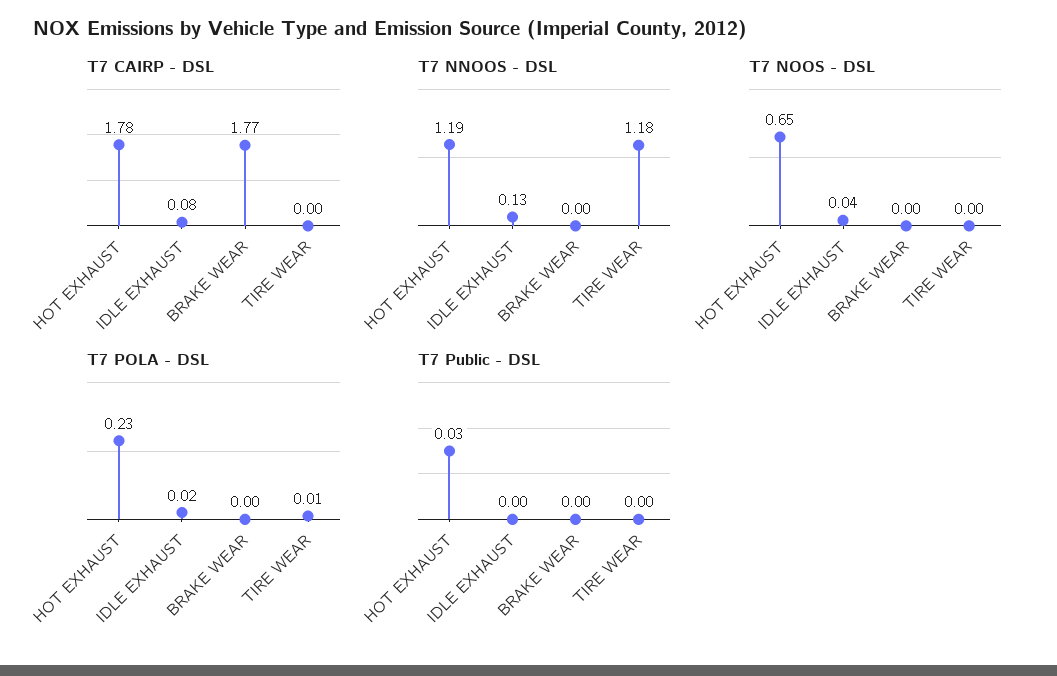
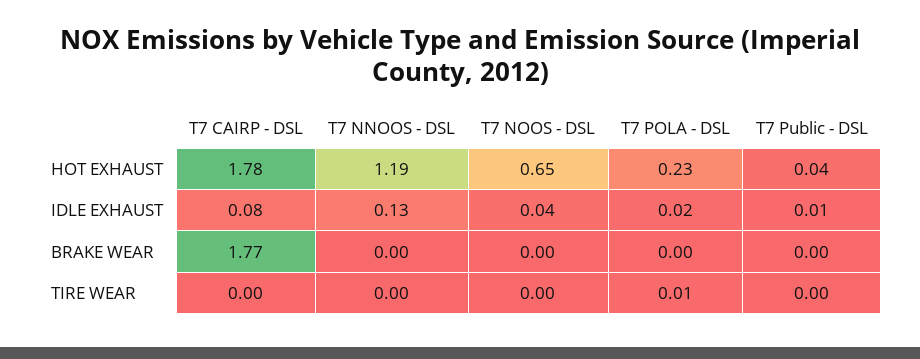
T7 NNOOS - DSL, TIRE WEAR: 1.18 -> 0
T7 Public - DSL, HOT EXHAUST: 0.03 -> 0.04
T7 Public - DSL, IDLE EXHAUST: 0 -> 0.01

